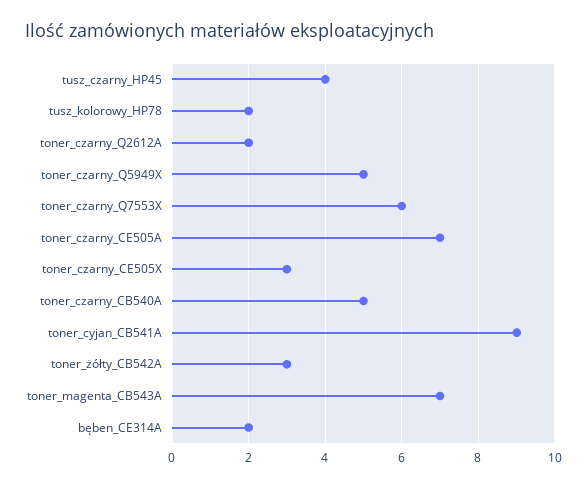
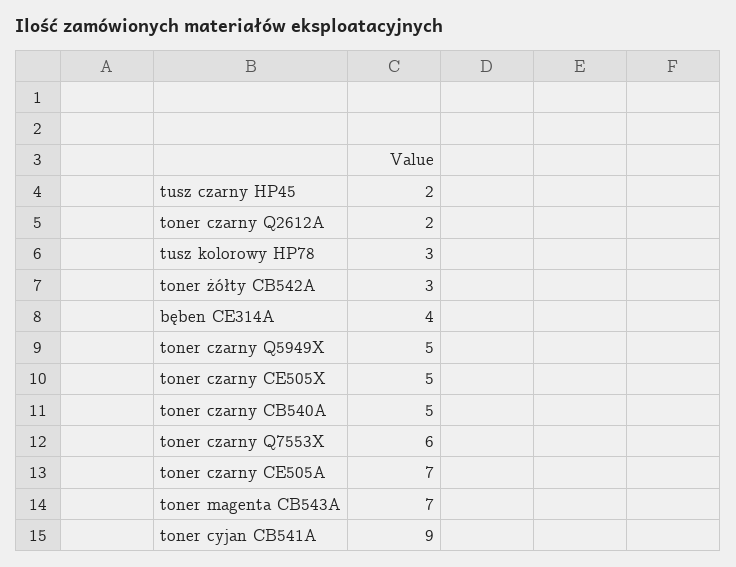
tusz_czarny_HP45: 4 -> 2
tusz_kolorowy_HP78: 2 -> 3
toner_czarny_CE505X: 3 -> 5
bęben_CE314A: 2 -> 4

